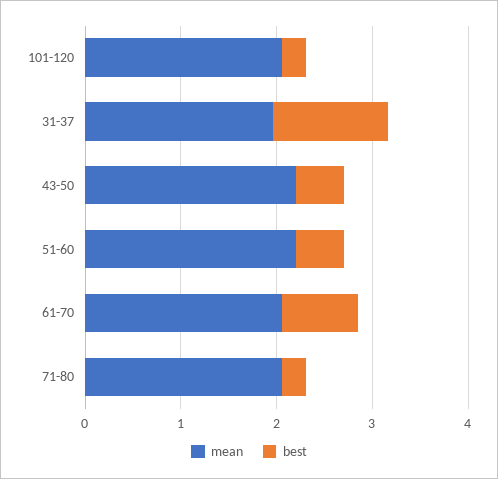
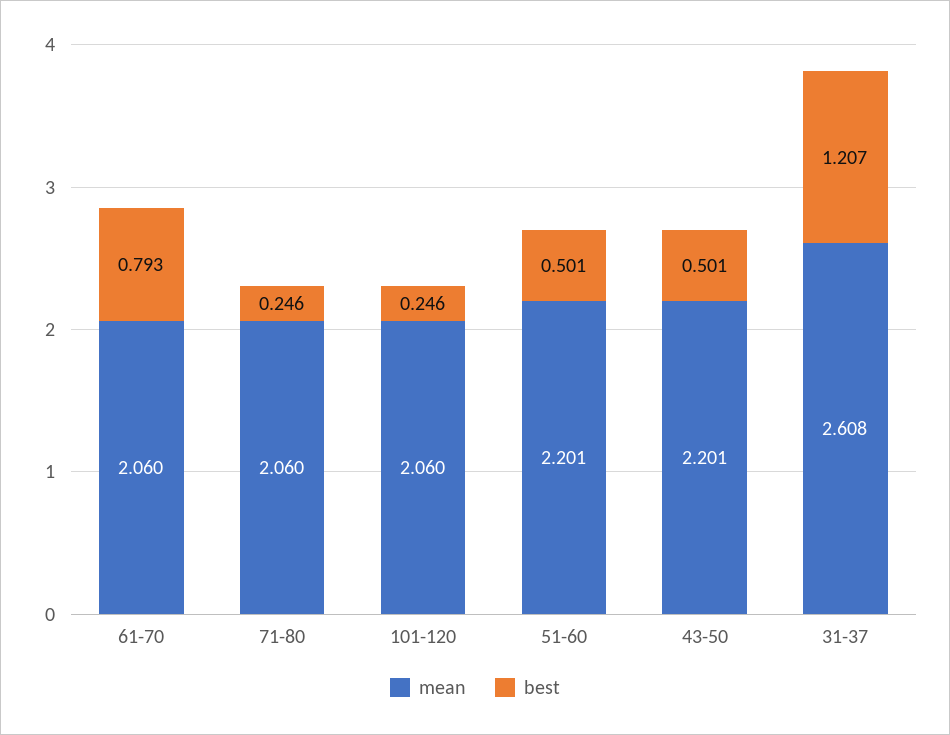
mean, 31-37: 2 -> 2.608

